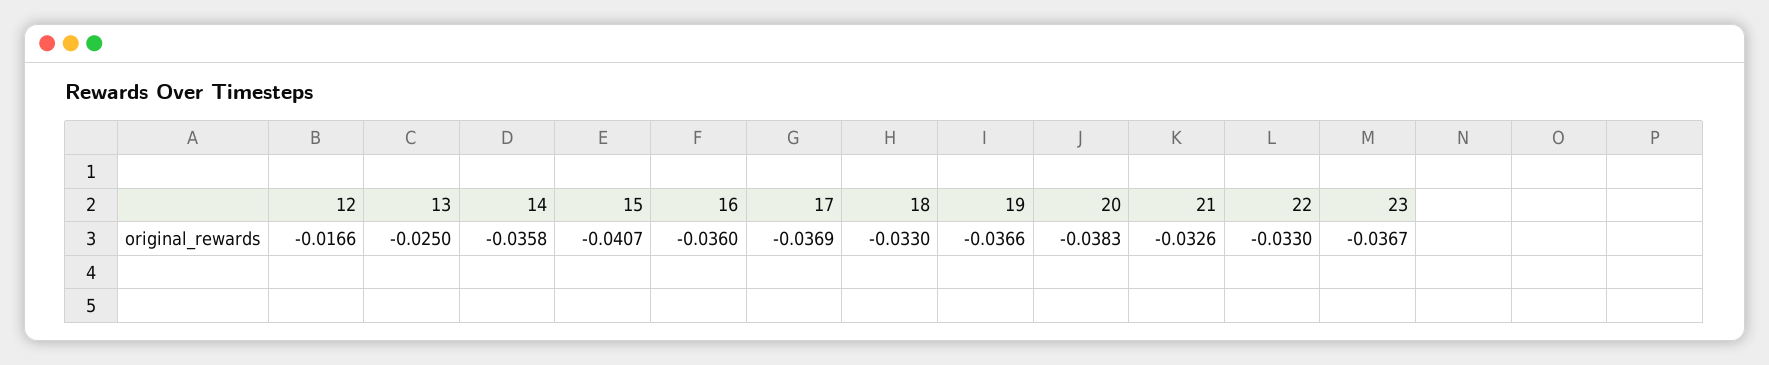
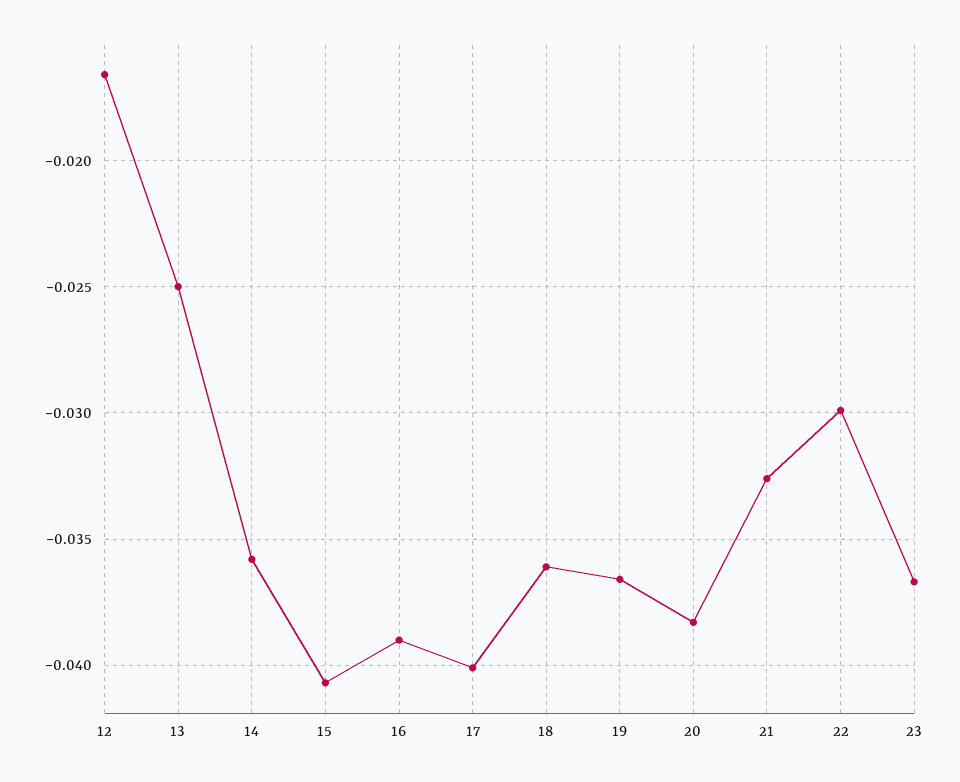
16: -0.036 -> -0.039
17: -0.0369 -> -0.04
18: -0.033 -> -0.036
22: -0.033 -> -0.03

